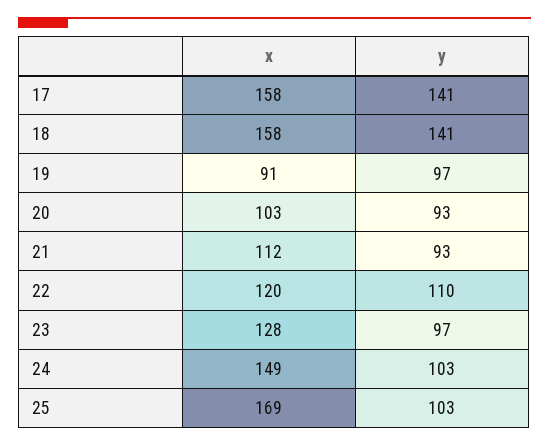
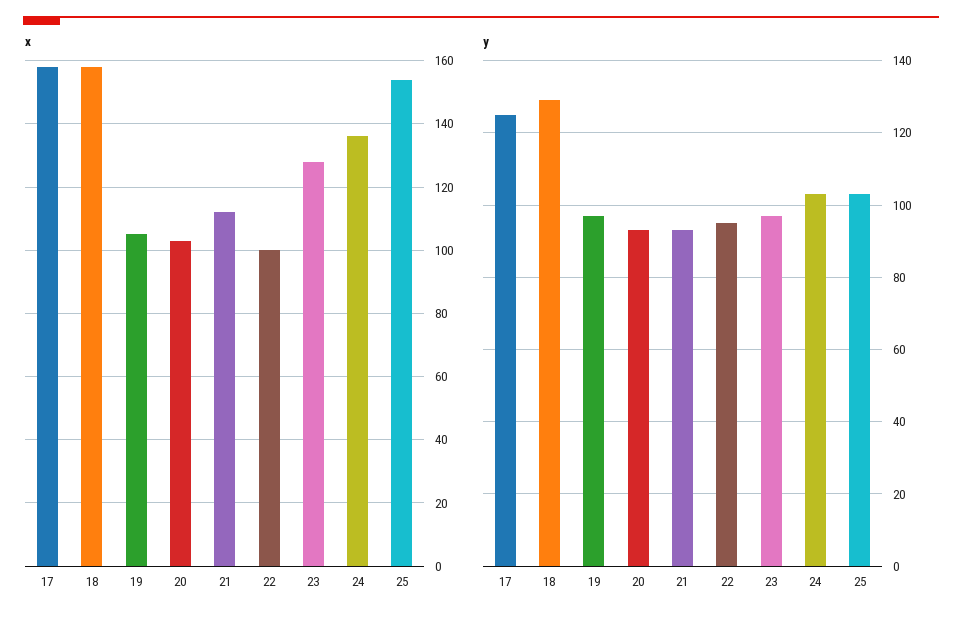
y, 17: 141 -> 125
y, 18: 141 -> 130
x, 19: 91 -> 105
x, 22: 120 -> 100
y, 22: 110 -> 95
x, 24: 149 -> 135
x, 25: 169 -> 155

